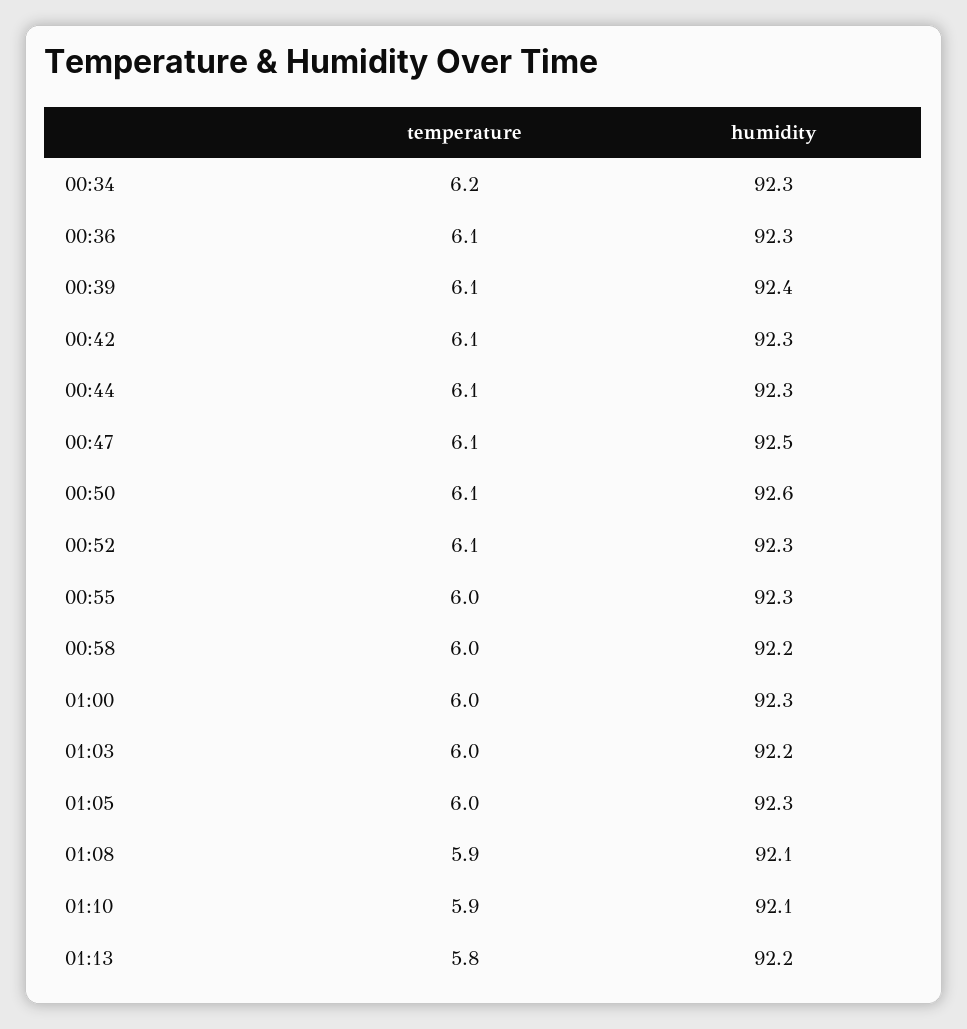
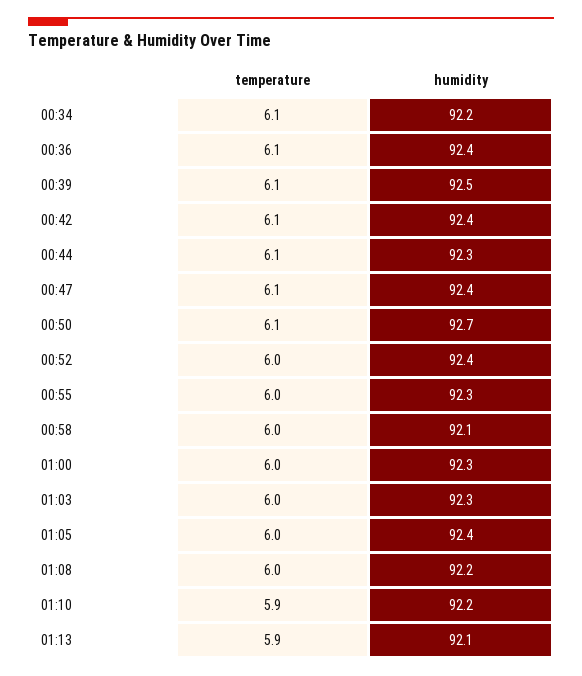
temperature, 00:34: 6.2 -> 6.1
humidity, 00:34: 92.3 -> 92.2
humidity, 00:36: 92.3 -> 92.4
humidity, 00:39: 92.4 -> 92.5
humidity, 00:42: 92.3 -> 92.4
humidity, 00:47: 92.5 -> 92.4
humidity, 00:50: 92.6 -> 92.7
temperature, 00:52: 6.1 -> 6
humidity, 00:52: 92.3 -> 92.4
humidity, 00:58: 92.2 -> 92.1
humidity, 01:03: 92.2 -> 92.3
humidity, 01:05: 92.3 -> 92.4
temperature, 01:08: 5.9 -> 6
humidity, 01:08: 92.1 -> 92.2
humidity, 01:10: 92.1 -> 92.2
temperature, 01:13: 5.8 -> 5.9
humidity, 01:13: 92.2 -> 92.1

